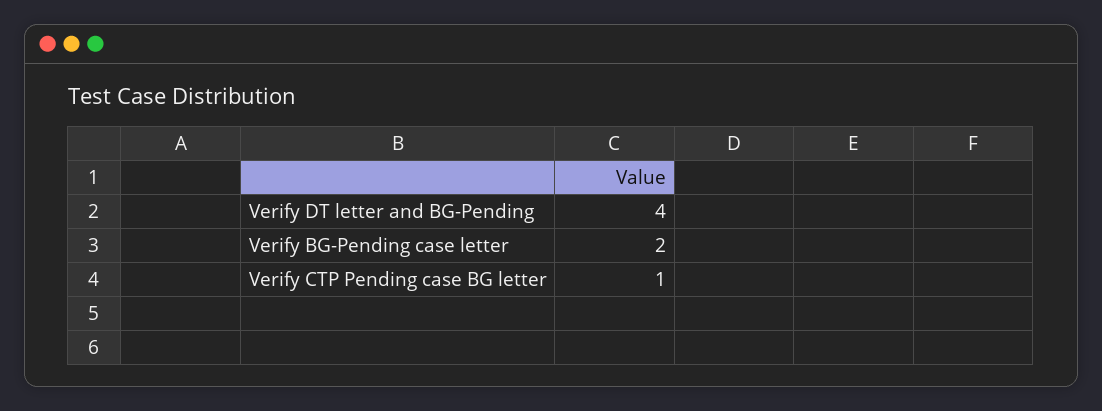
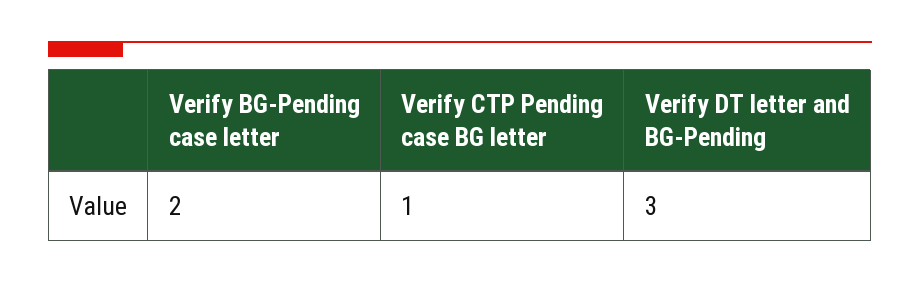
Verify DT letter and BG-Pending: 4 -> 3

